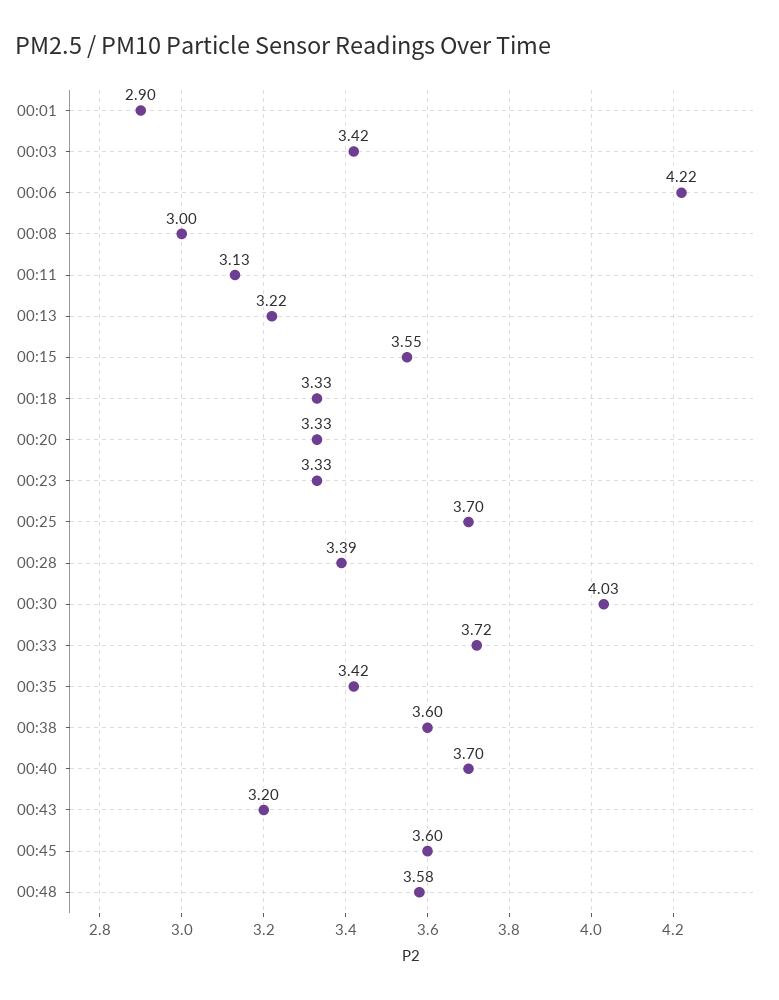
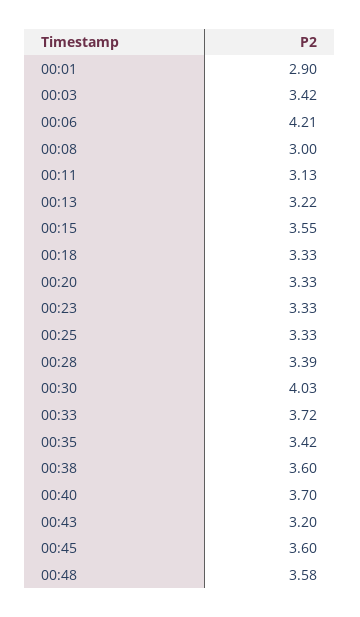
00:06: 4.22 -> 4.21
00:25: 3.7 -> 3.33

